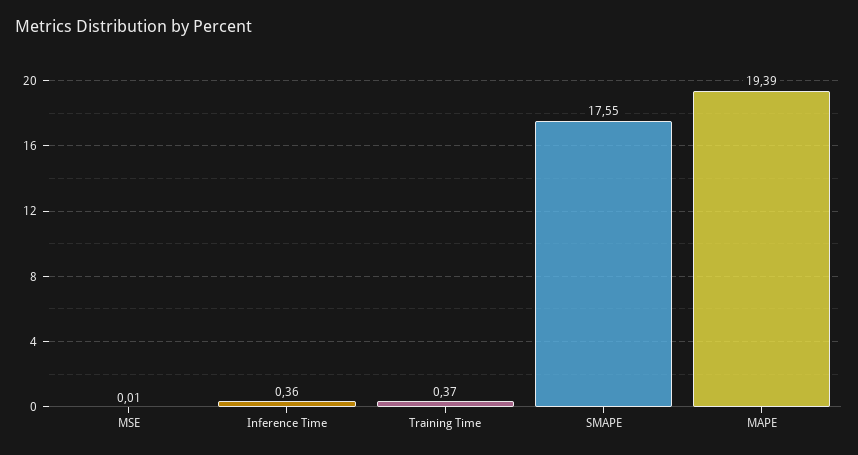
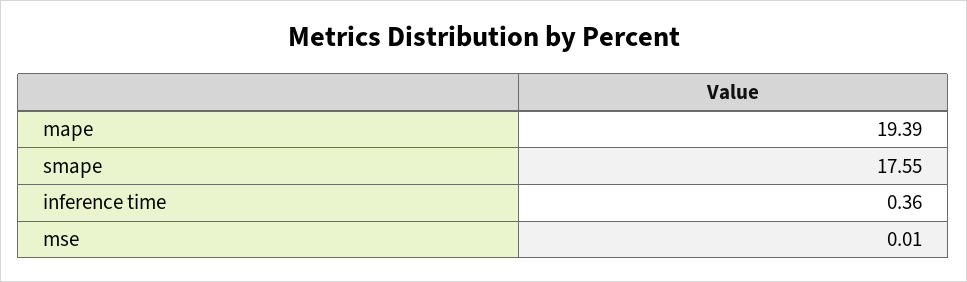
Training Time: 0.37 -> none

